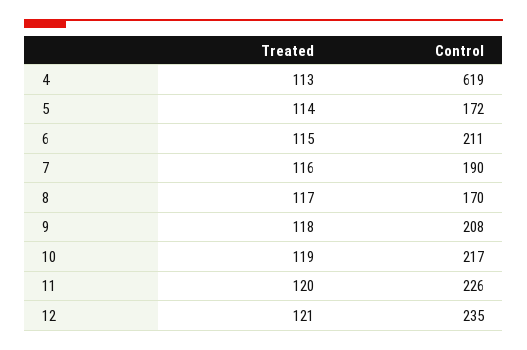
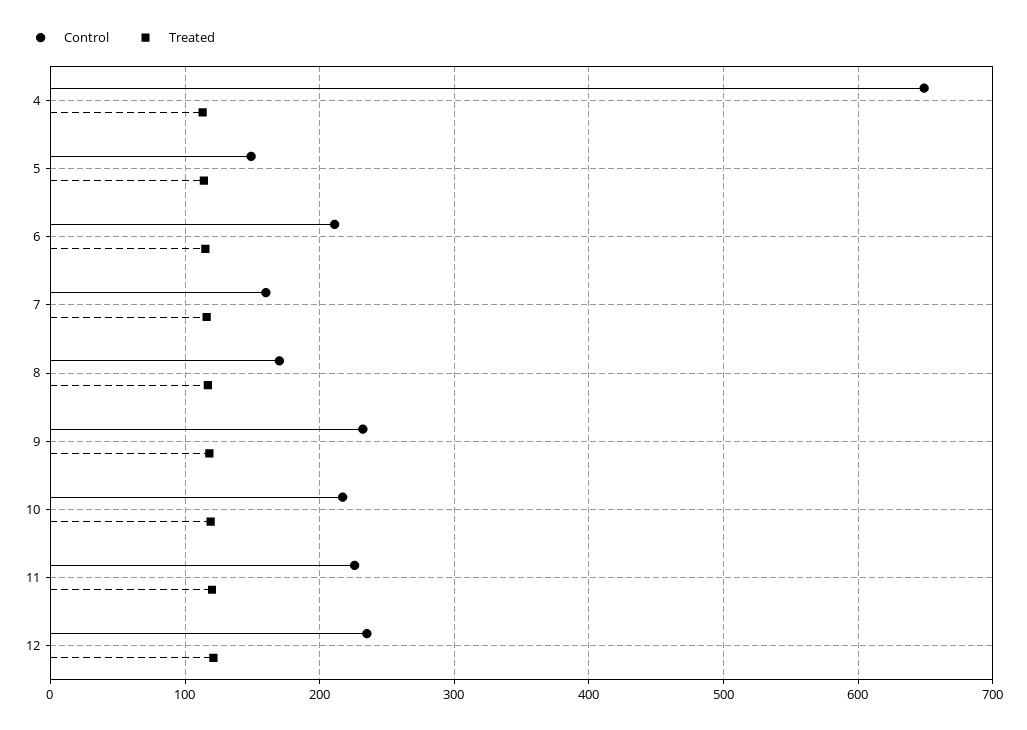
Control, 4: 619 -> 650
Control, 5: 172 -> 150
Control, 7: 190 -> 160
Control, 9: 208 -> 230

